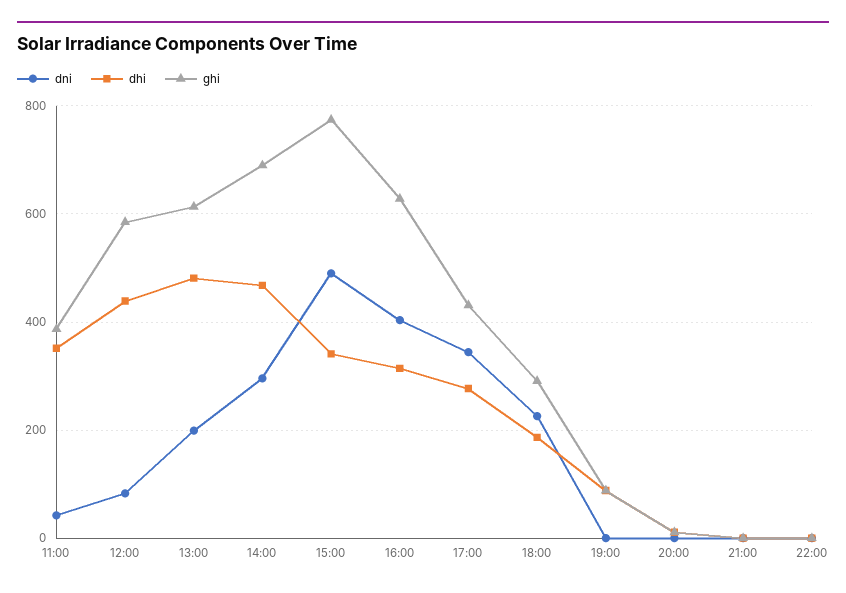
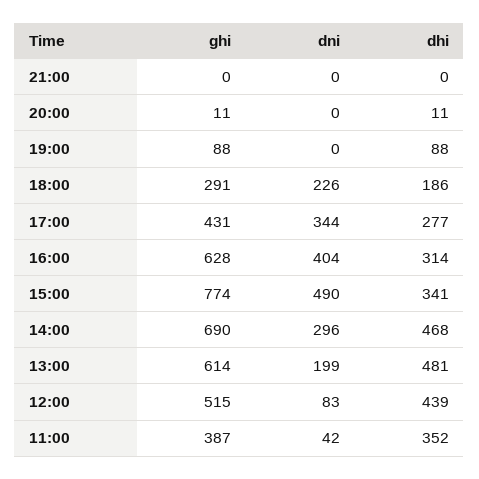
ghi, 12:00: 580 -> 515
dni, 22:00: 0 -> none
dhi, 22:00: 0 -> none
ghi, 22:00: 0 -> none

